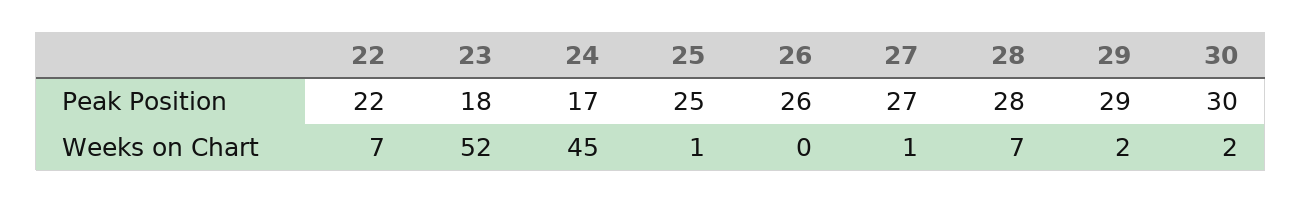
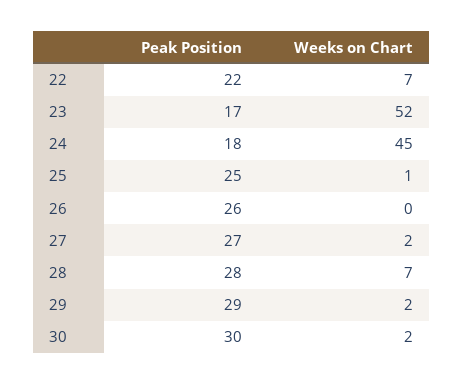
23, Peak Position: 18 -> 17
24, Peak Position: 17 -> 18
27, Weeks on Chart: 1 -> 2

